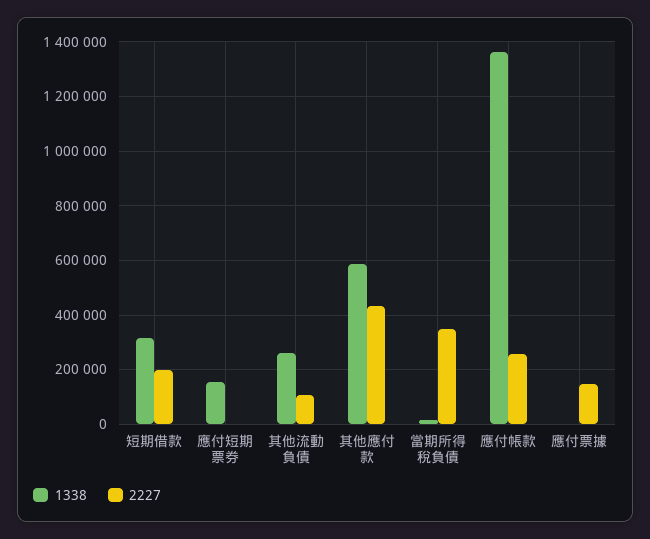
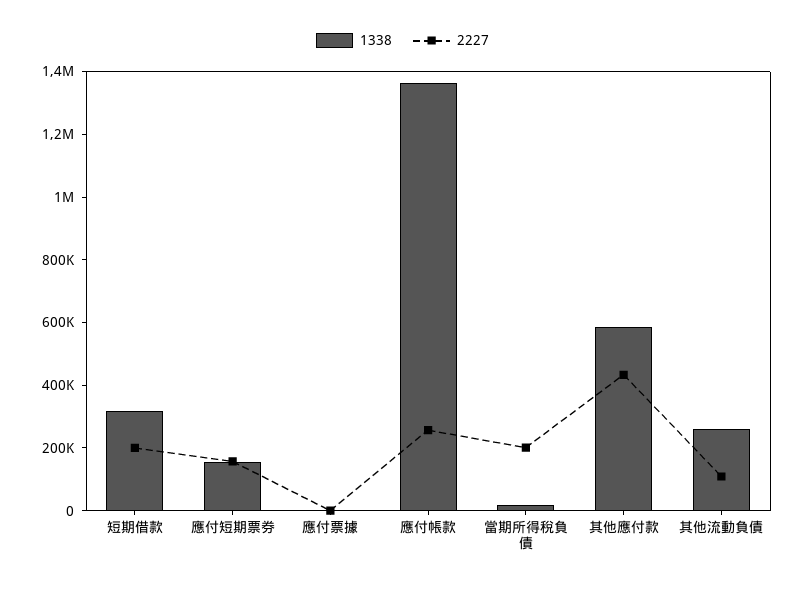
2227, 應付短期票券: 0 -> 150000
2227, 當期所得稅負債: 350000 -> 200000
2227, 應付票據: 150000 -> 0

